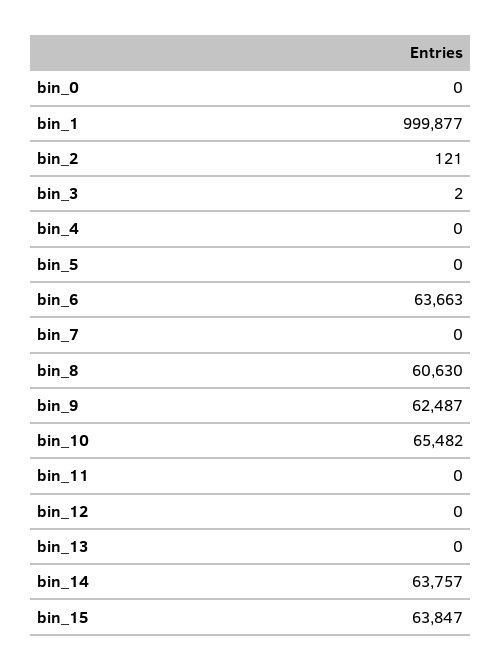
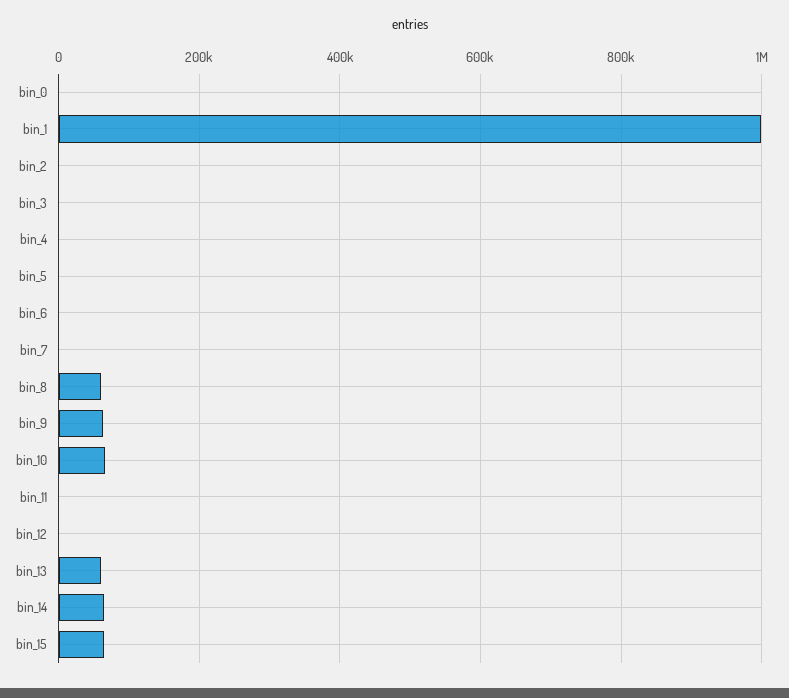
bin_6: 63663 -> 0
bin_13: 0 -> 60000

